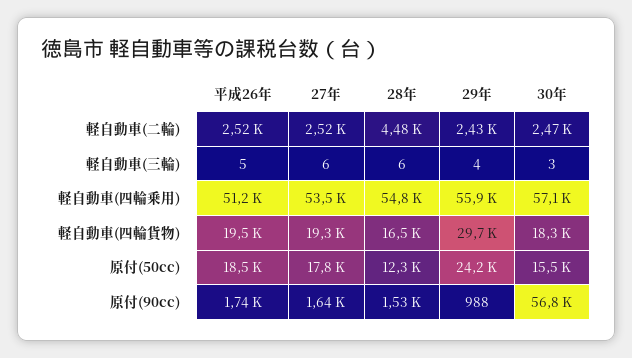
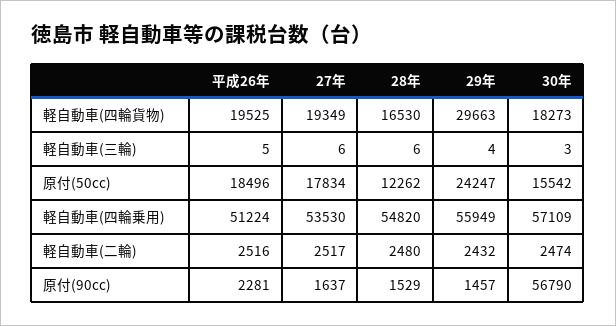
28年, 軽自動車(二輪): 4480 -> 2480
平成26年, 原付(90cc): 1740 -> 2281
29年, 原付(90cc): 988 -> 1457

